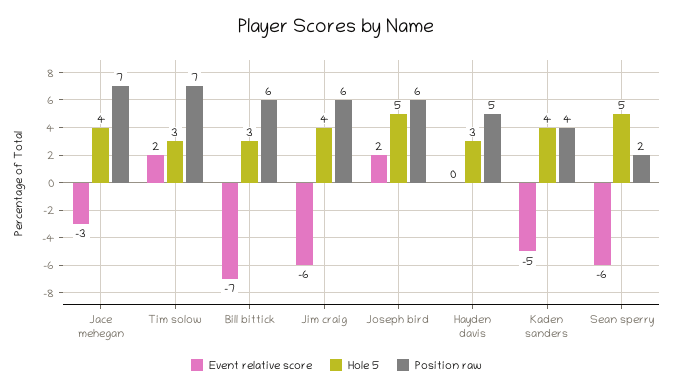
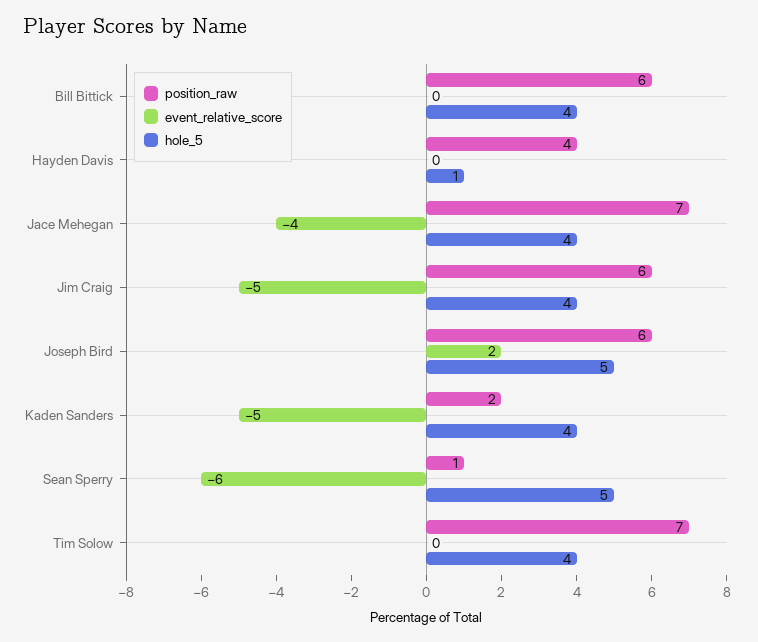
Event relative score, Jace mehegan: -3 -> -4
Event relative score, Tim solow: 2 -> 0
Hole 5, Tim solow: 3 -> 4
Event relative score, Bill bittick: -7 -> 0
Hole 5, Bill bittick: 3 -> 4
Event relative score, Jim craig: -6 -> -5
Hole 5, Hayden davis: 3 -> 1
Position raw, Hayden davis: 5 -> 4
Position raw, Kaden sanders: 4 -> 2
Position raw, Sean sperry: 2 -> 1

